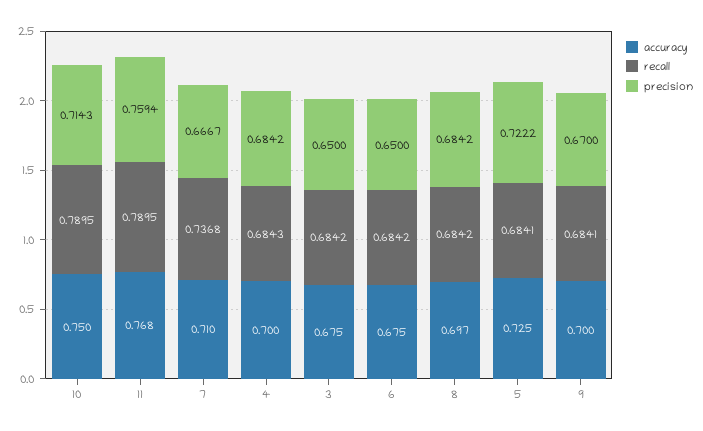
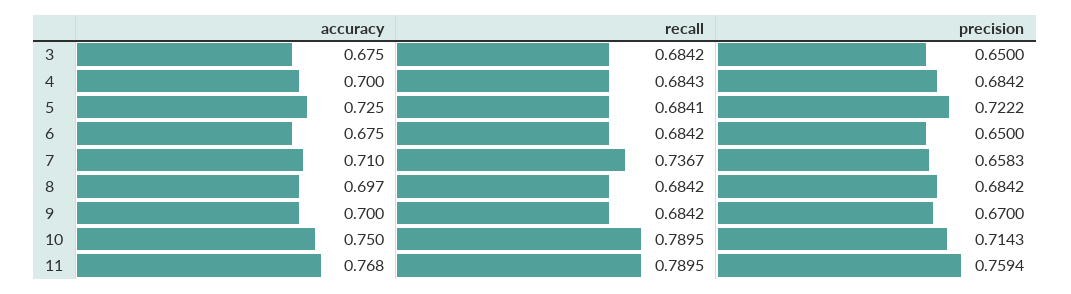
recall, 7: 0.7368 -> 0.7367
precision, 7: 0.6667 -> 0.6583
recall, 9: 0.6841 -> 0.6842

